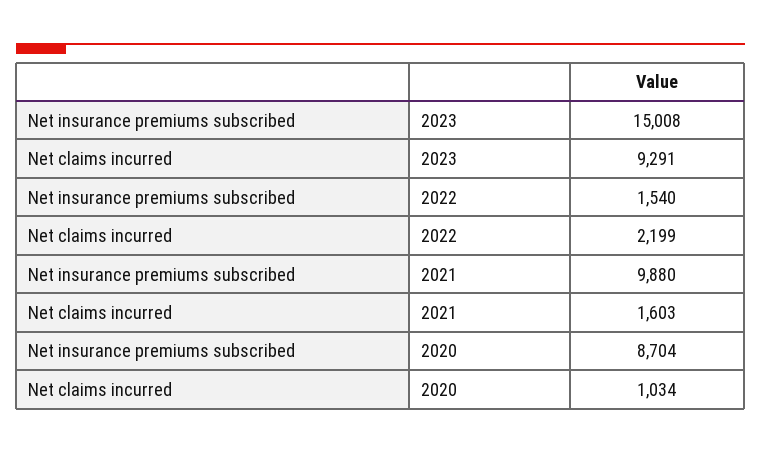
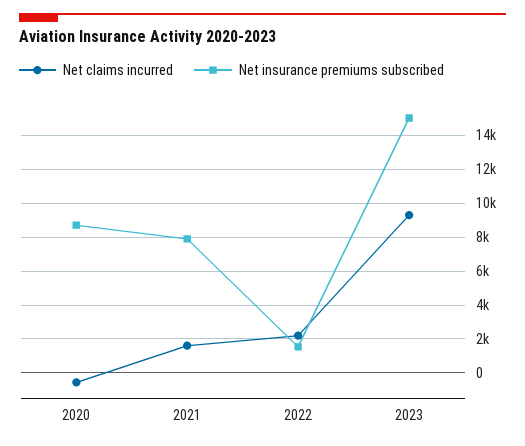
Net insurance premiums subscribed, 2021: 9880 -> 8000
Net claims incurred, 2020: 1034 -> -500

